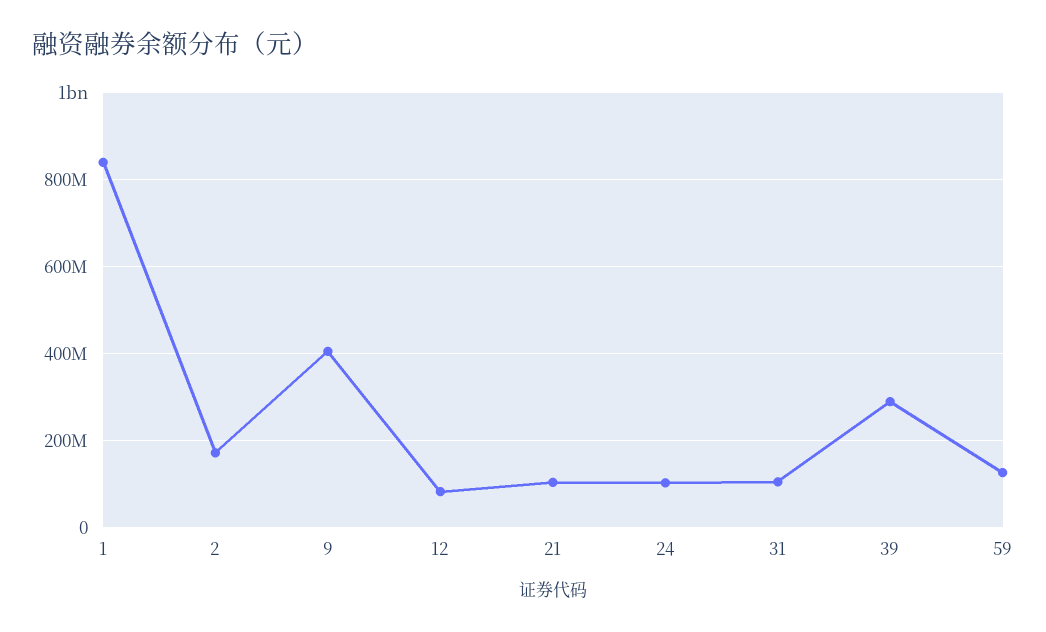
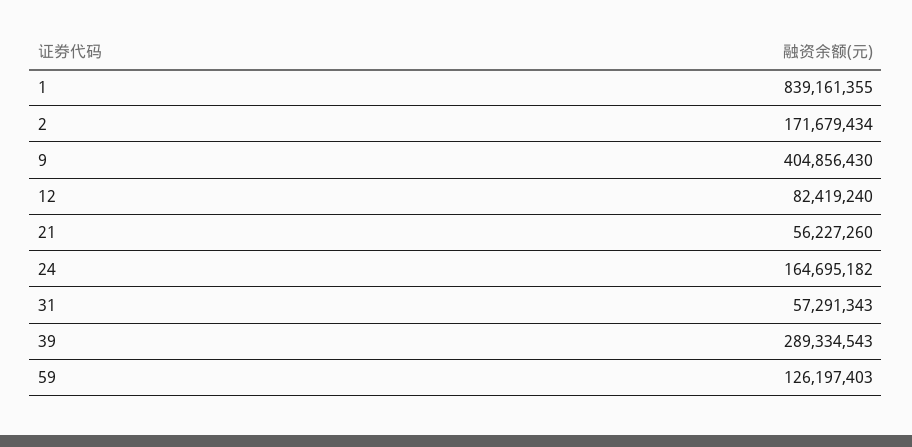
21: 100000000 -> 56227260
24: 100000000 -> 164695182
31: 100000000 -> 57291343

